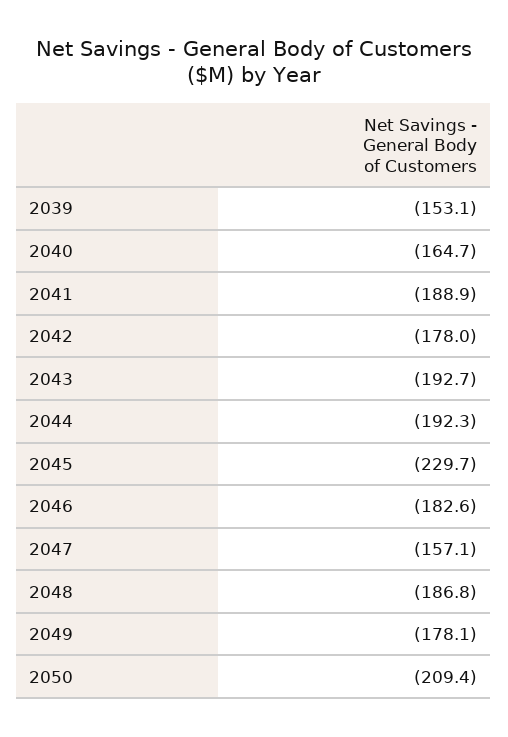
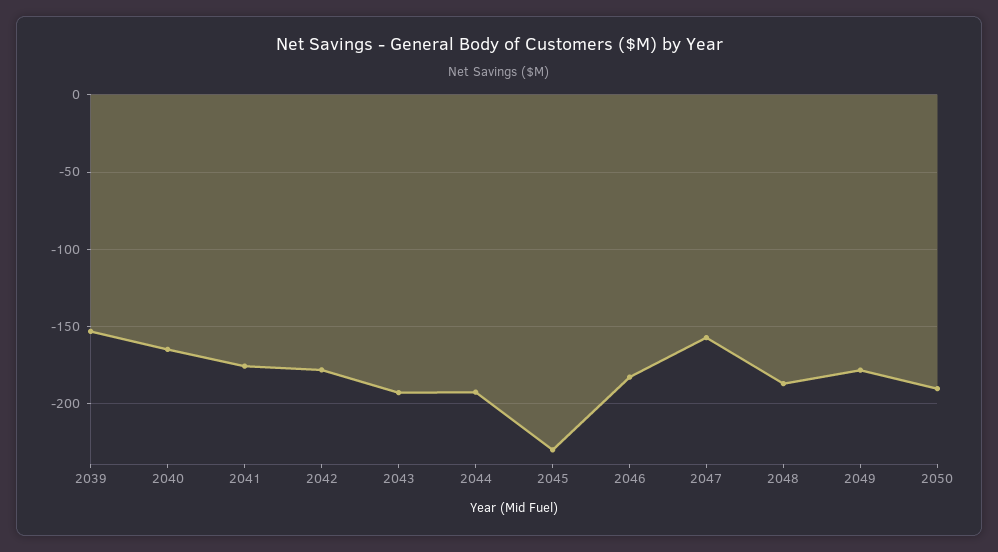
2041: -188.9 -> -175
2050: -209.4 -> -190

